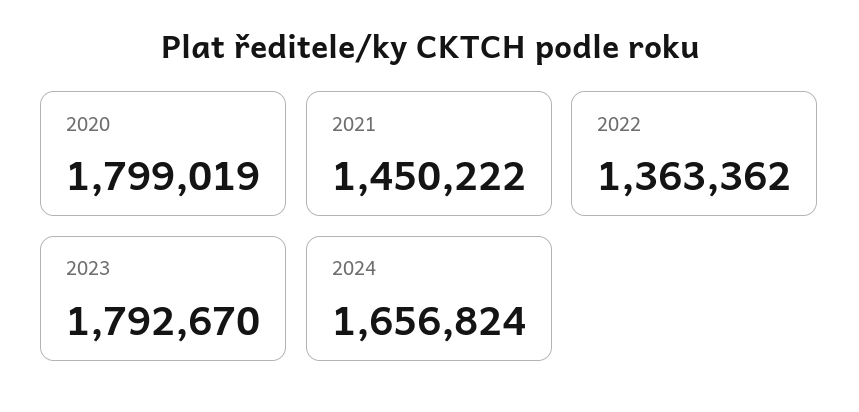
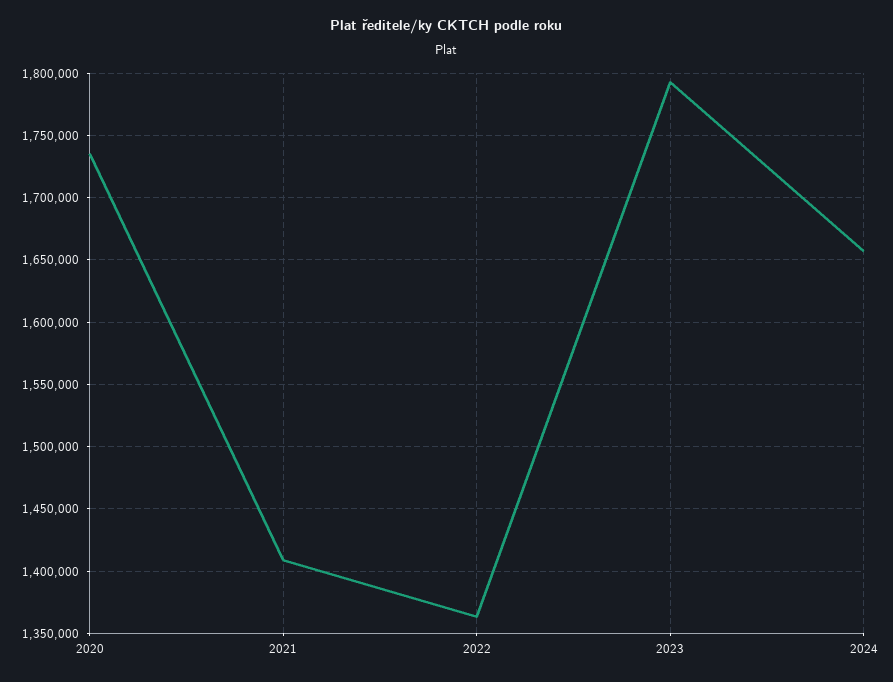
2020: 1799019 -> 1735000
2021: 1450222 -> 1410000

